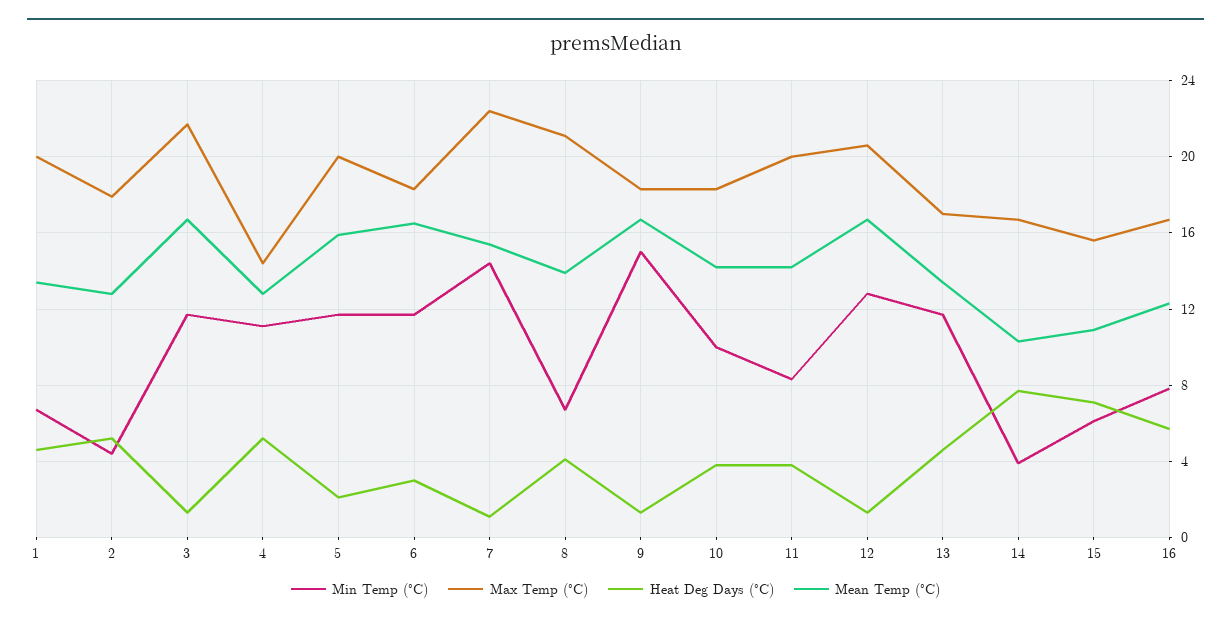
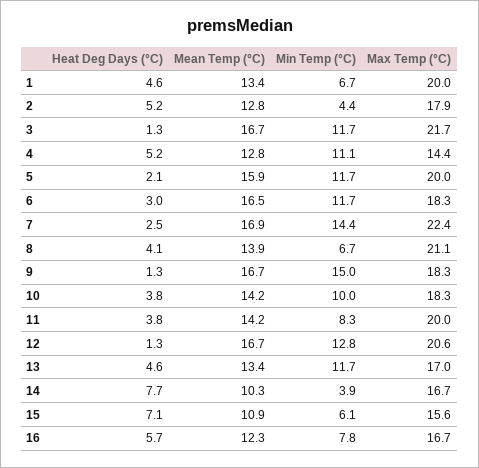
Heat Deg Days (°C), 7: 1 -> 2.5
Mean Temp (°C), 7: 15.5 -> 16.9

